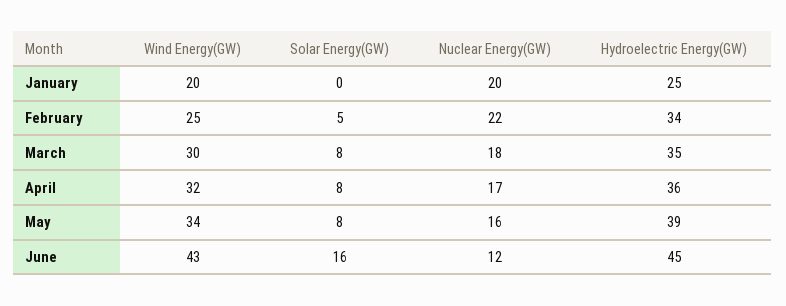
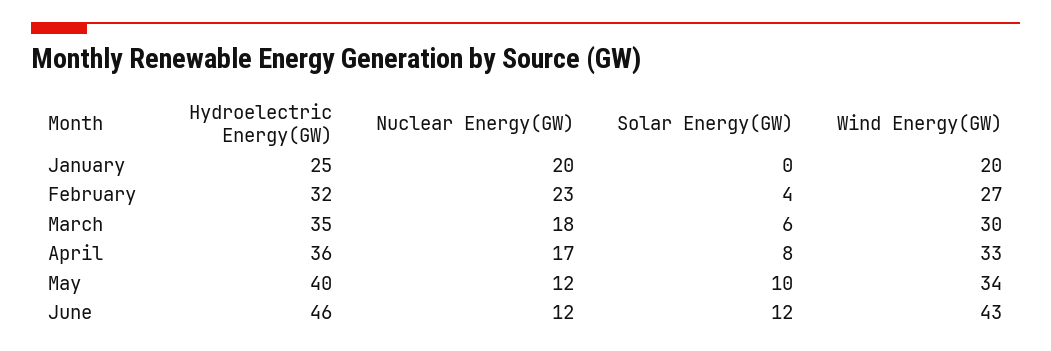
Wind Energy(GW), February: 25 -> 27
Solar Energy(GW), February: 5 -> 4
Nuclear Energy(GW), February: 22 -> 23
Hydroelectric Energy(GW), February: 34 -> 32
Solar Energy(GW), March: 8 -> 6
Wind Energy(GW), April: 32 -> 33
Solar Energy(GW), May: 8 -> 10
Nuclear Energy(GW), May: 16 -> 12
Hydroelectric Energy(GW), May: 39 -> 40
Solar Energy(GW), June: 16 -> 12
Hydroelectric Energy(GW), June: 45 -> 46

